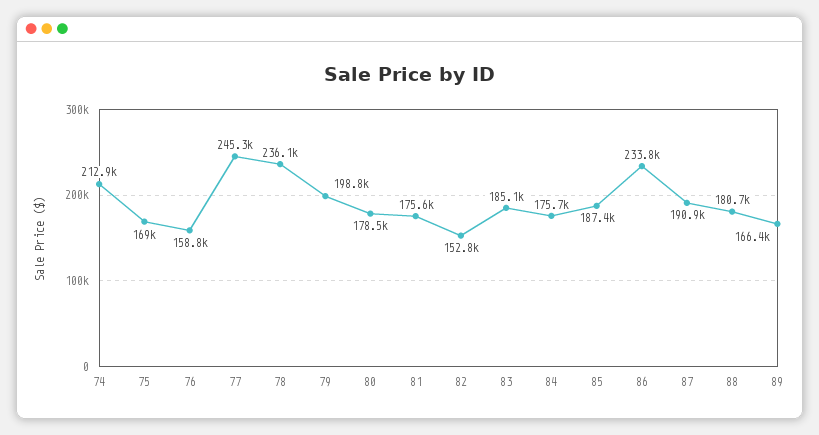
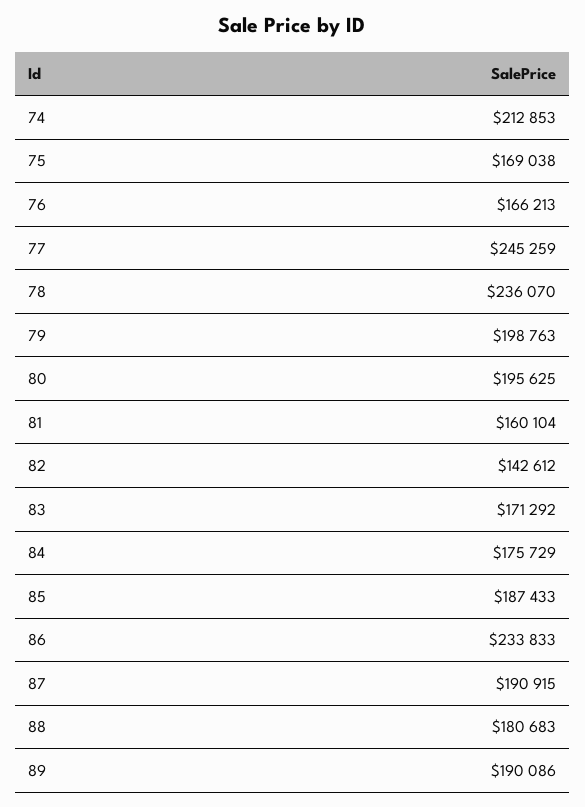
76: 158800 -> 166213
80: 178500 -> 195625
81: 175600 -> 160104
82: 152800 -> 142612
83: 185100 -> 171292
89: 166400 -> 190086

